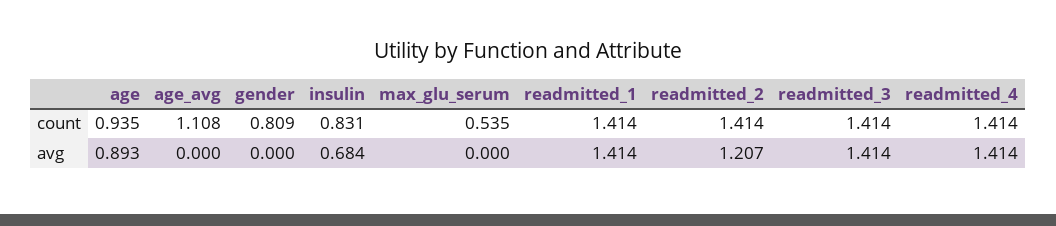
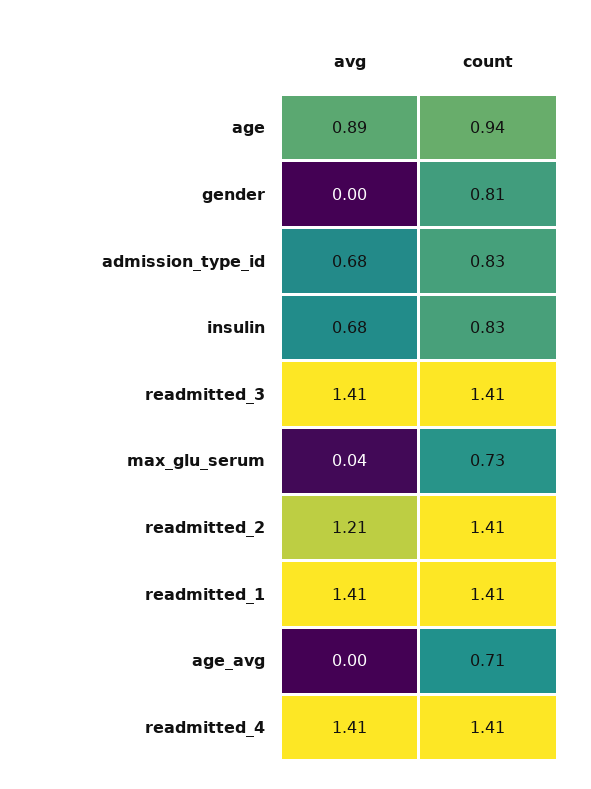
age_avg, count: 1.108 -> 0.71
max_glu_serum, count: 0.535 -> 0.73
max_glu_serum, avg: 0 -> 0.04
admission_type_id, avg: none -> 0.68
admission_type_id, count: none -> 0.83

